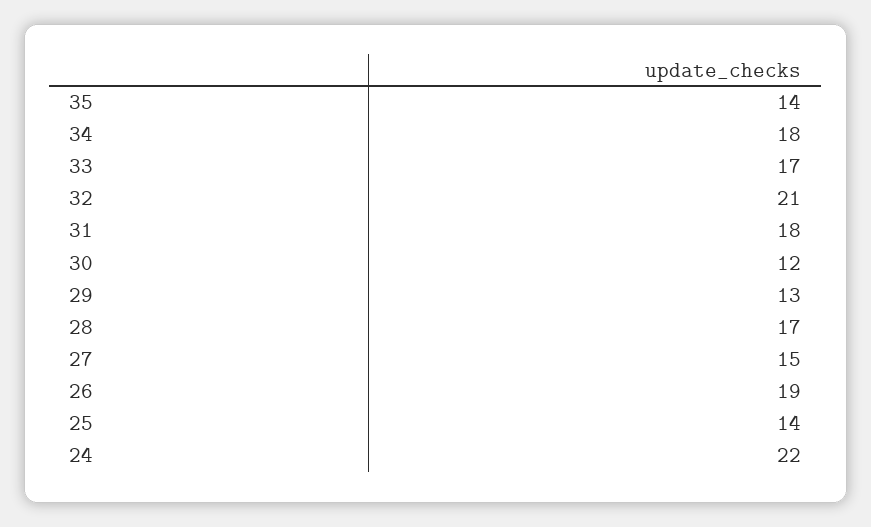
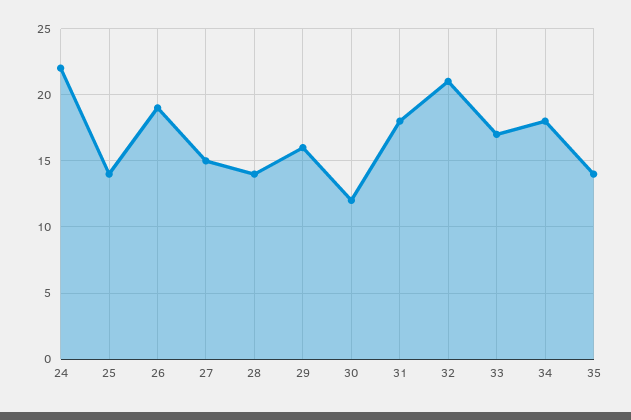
29: 13 -> 16
28: 17 -> 14

